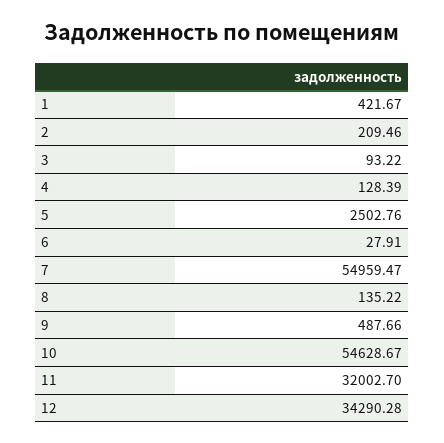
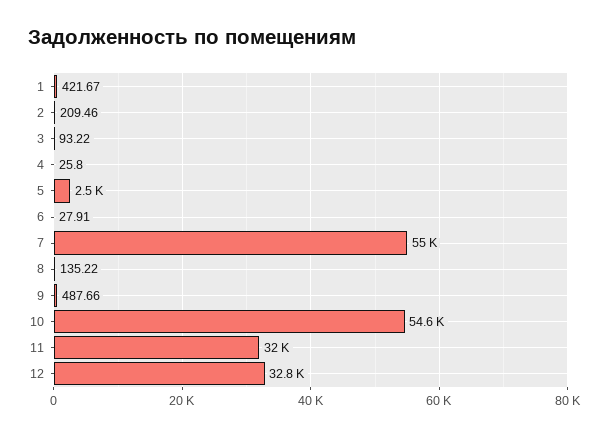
4: 128.39 -> 25.8
12: 34290.28 -> 32800

